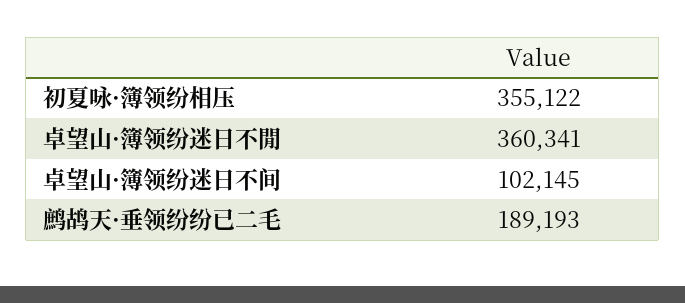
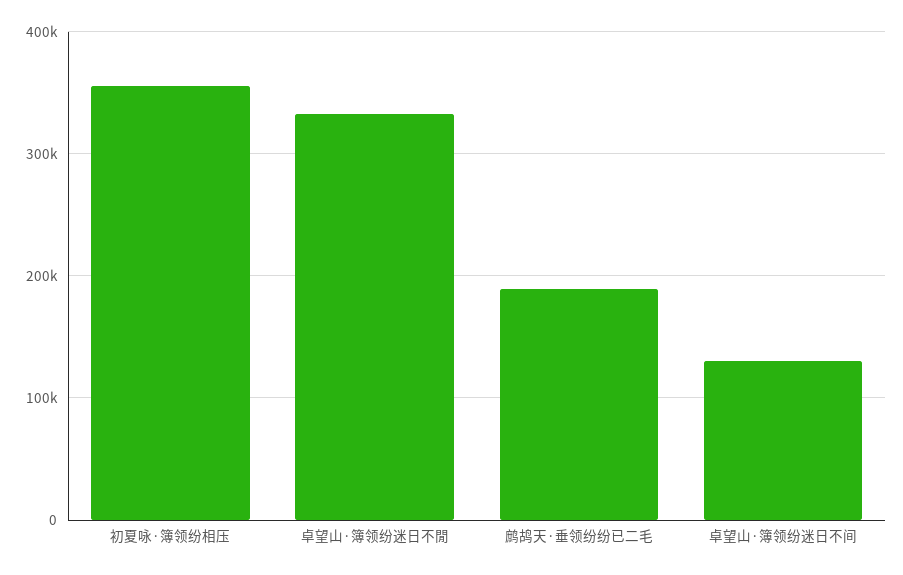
卓望山·簿领纷迷日不閒: 360341 -> 330000
卓望山·簿领纷迷日不间: 102145 -> 130000

